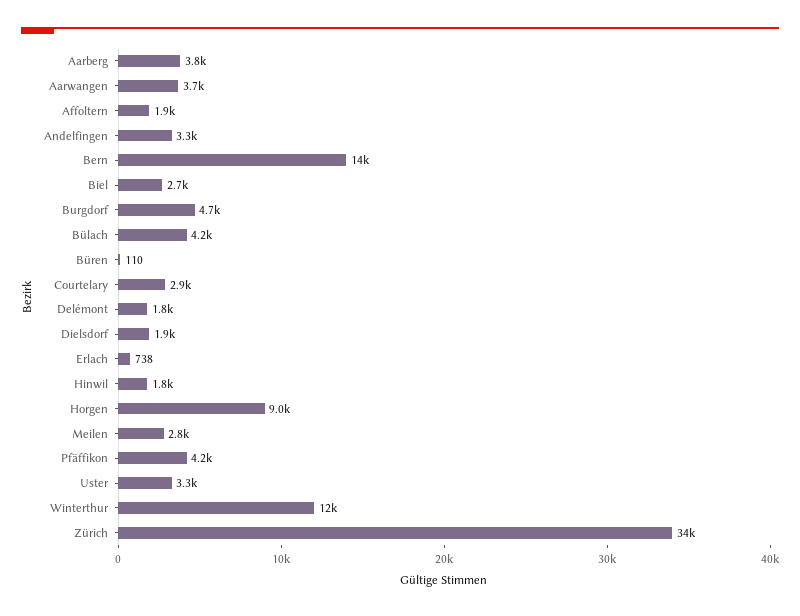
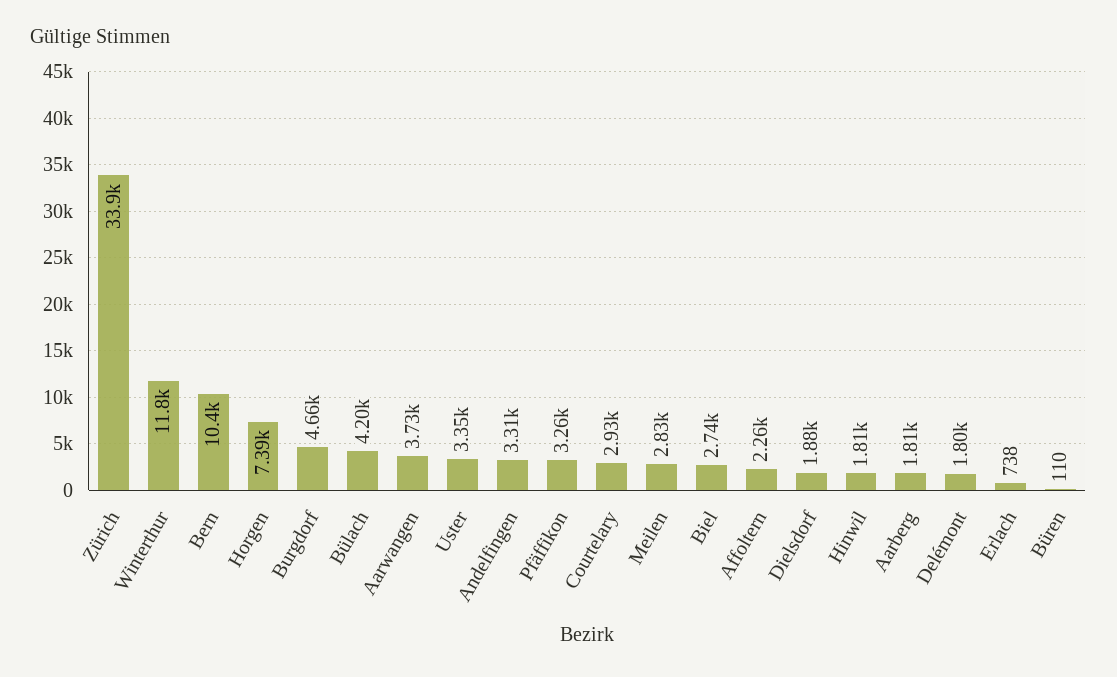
Aarberg: 3800 -> 1810
Affoltern: 1900 -> 2260
Bern: 14000 -> 10400
Horgen: 9000 -> 7390
Pfäffikon: 4200 -> 3260

